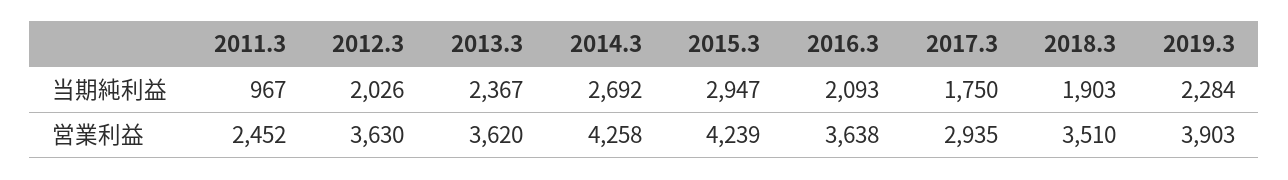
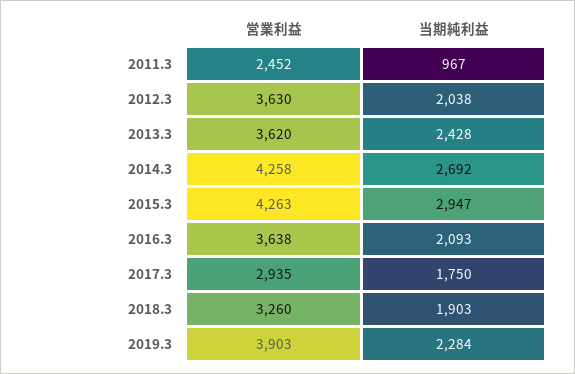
2012.3, 当期純利益: 2026 -> 2038
2013.3, 当期純利益: 2367 -> 2428
2015.3, 営業利益: 4239 -> 4263
2018.3, 営業利益: 3510 -> 3260

